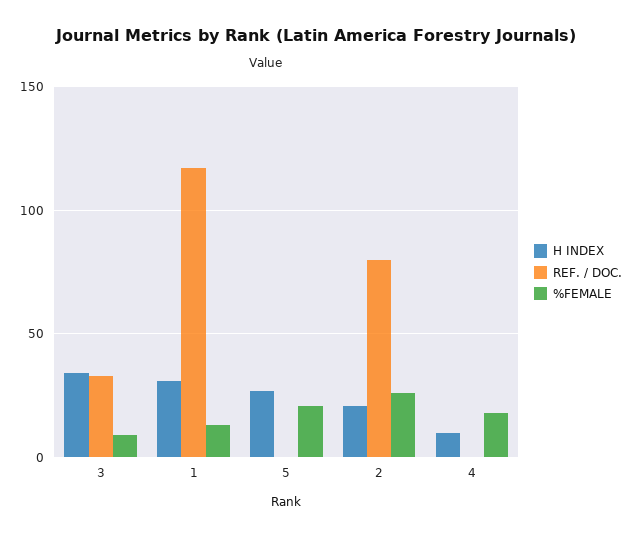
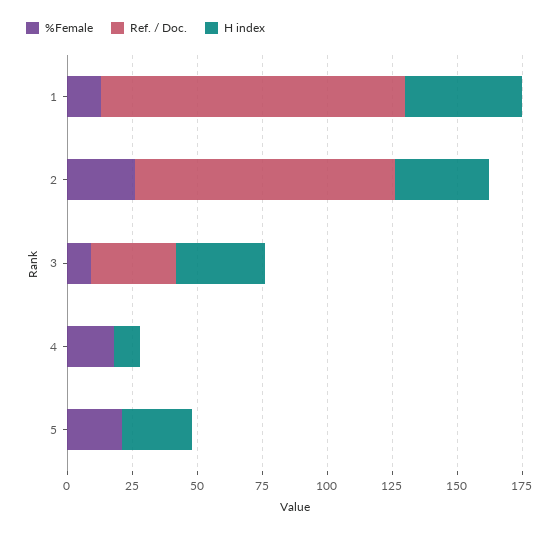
H INDEX, 1: 30 -> 45
H INDEX, 2: 20 -> 35
REF. / DOC., 2: 80 -> 100

